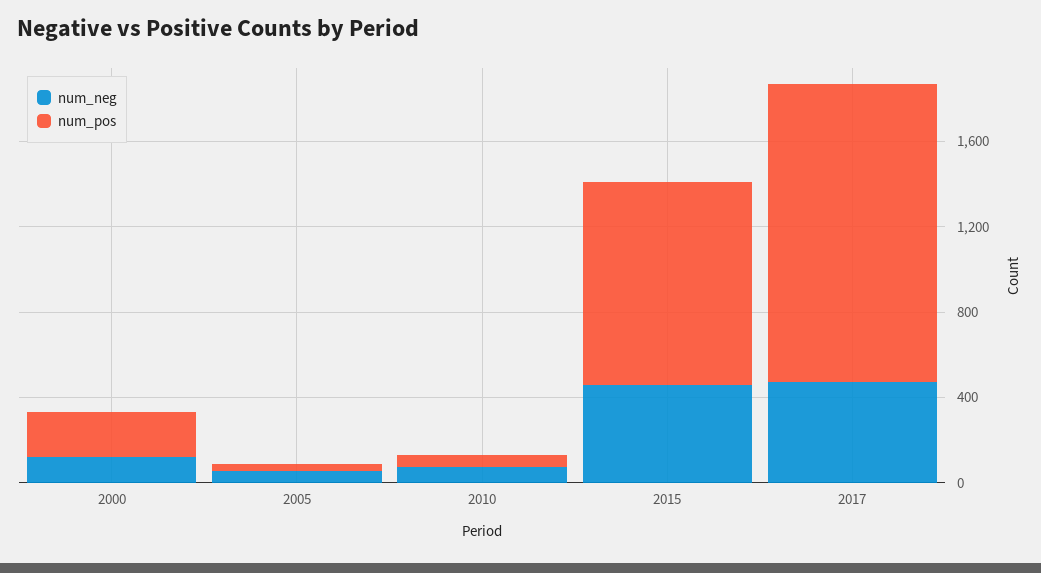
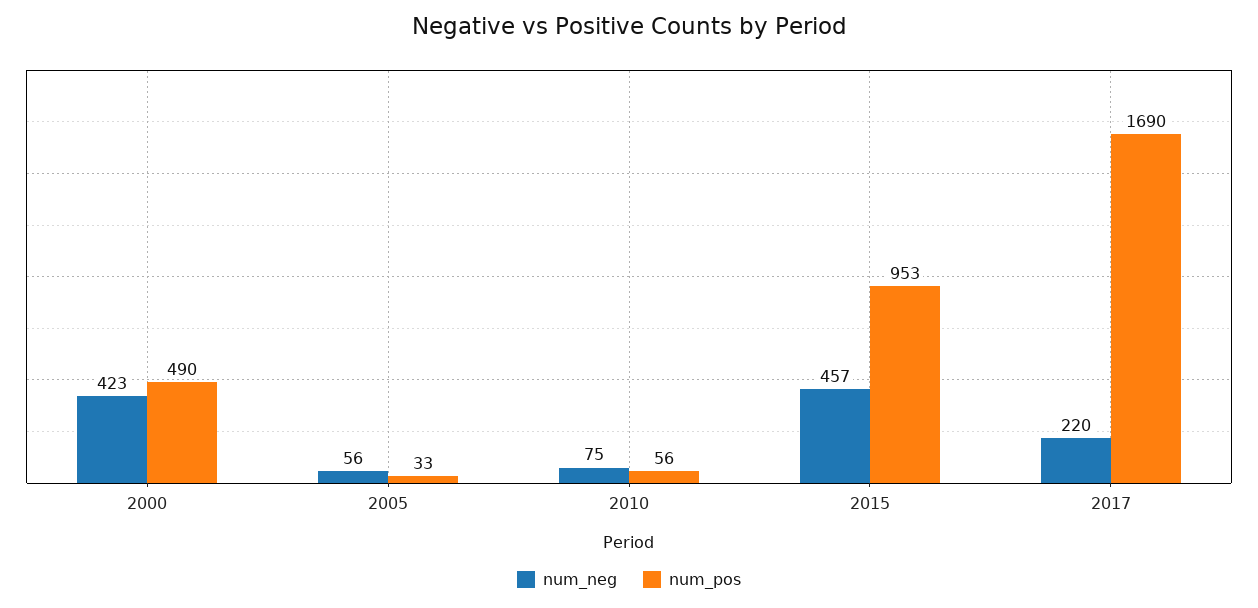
num_neg, 2000: 100 -> 423
num_pos, 2000: 200 -> 490
num_neg, 2017: 500 -> 220
num_pos, 2017: 1400 -> 1690

